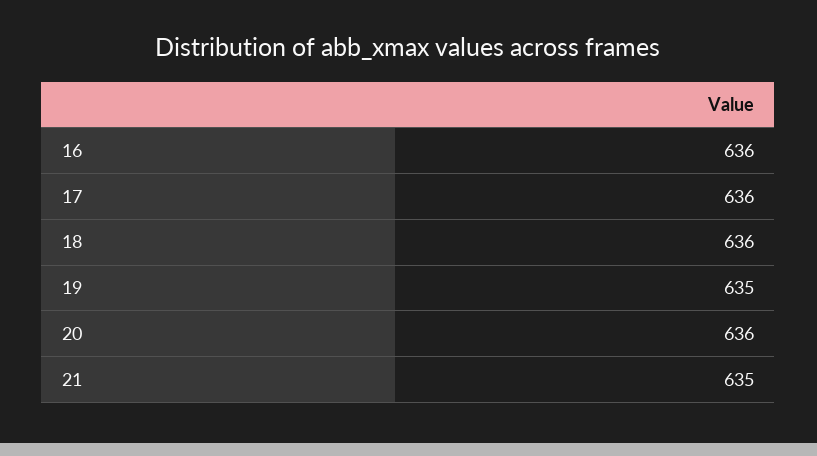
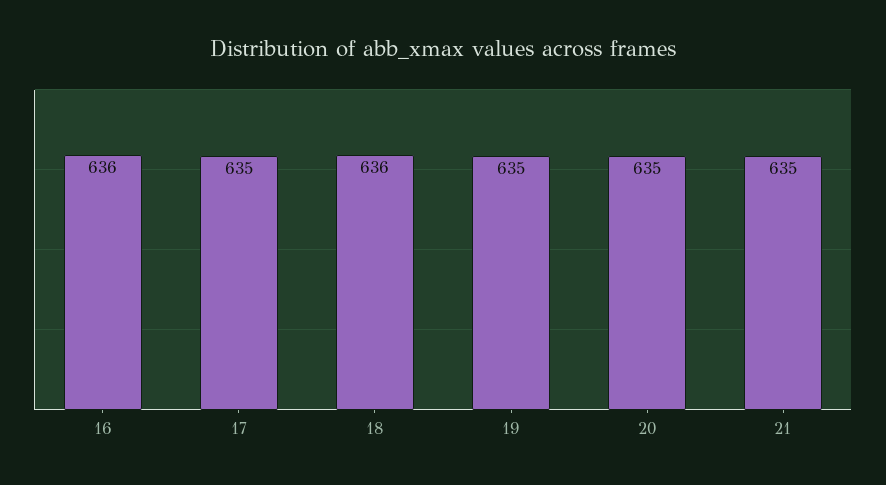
17: 636 -> 635
20: 636 -> 635

